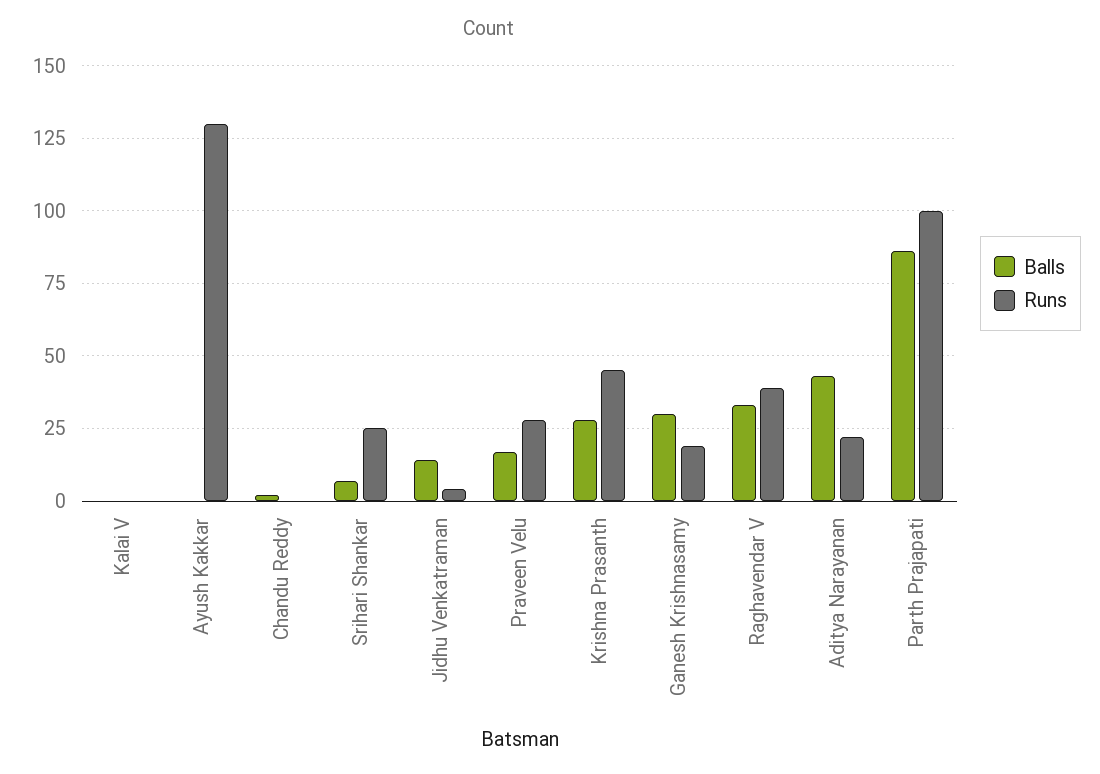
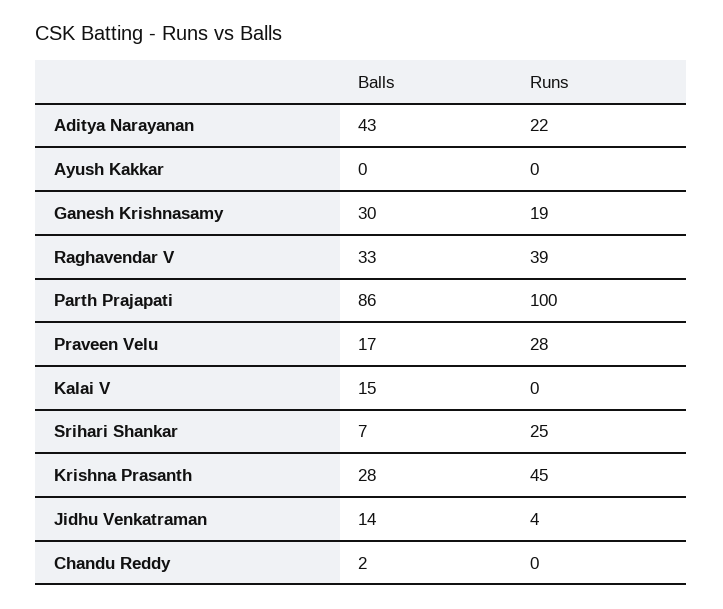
Balls, Kalai V: 0 -> 15
Runs, Ayush Kakkar: 130 -> 0

